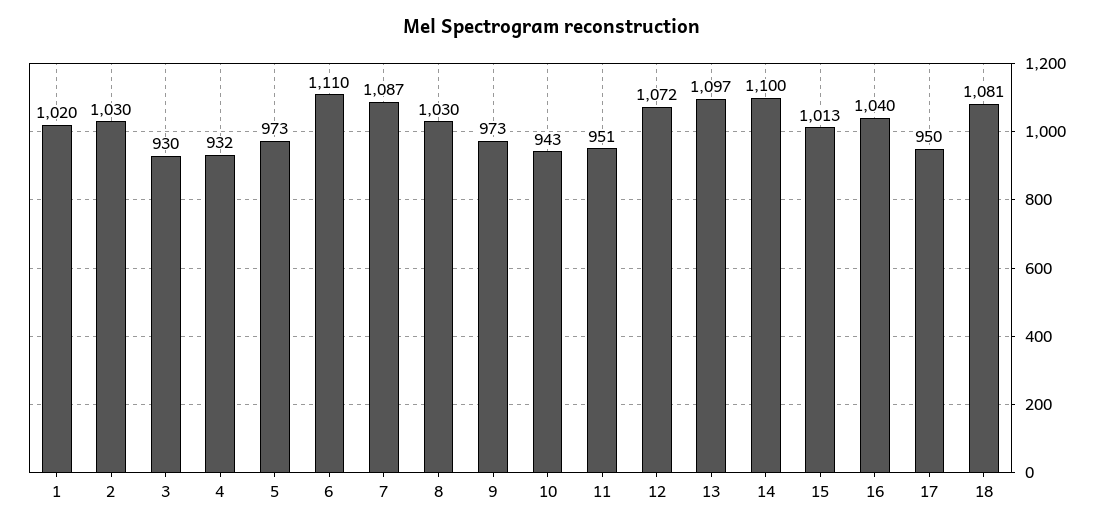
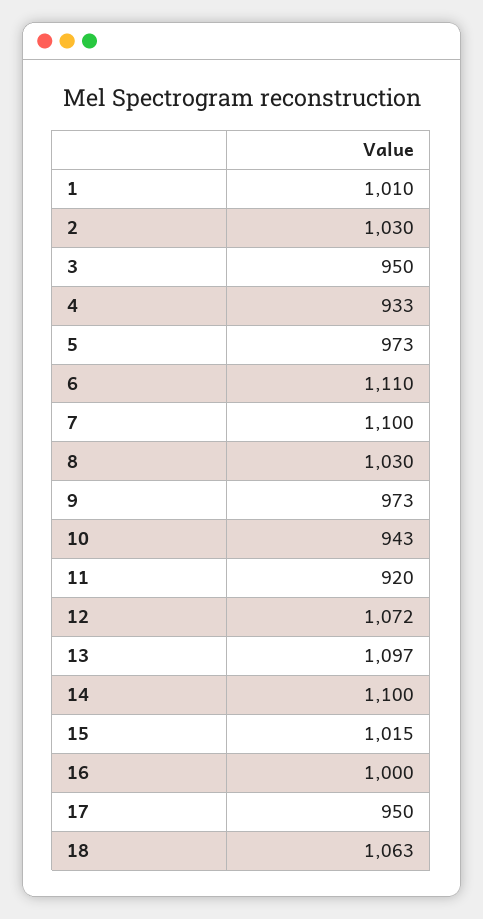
1: 1020 -> 1010
3: 930 -> 950
4: 932 -> 933
7: 1087 -> 1100
11: 951 -> 920
15: 1013 -> 1015
16: 1040 -> 1000
18: 1081 -> 1063

